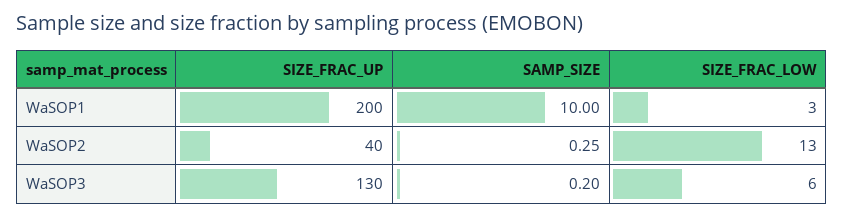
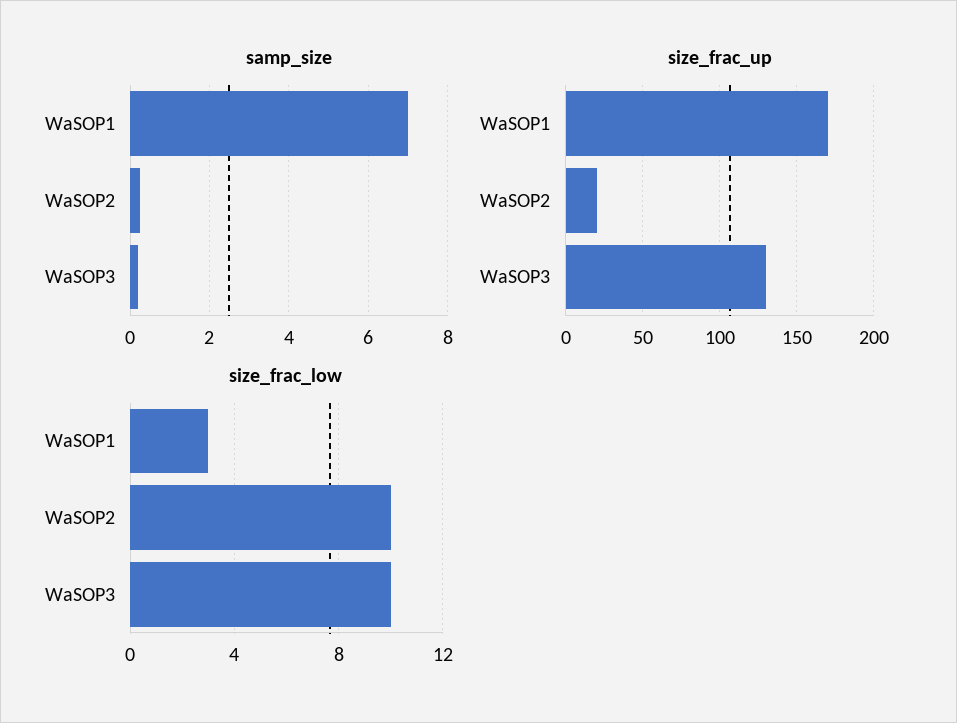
SIZE_FRAC_UP, WaSOP1: 200 -> 170
SAMP_SIZE, WaSOP1: 10 -> 7
SIZE_FRAC_UP, WaSOP2: 40 -> 20
SIZE_FRAC_LOW, WaSOP2: 13 -> 10
SIZE_FRAC_LOW, WaSOP3: 6 -> 10

